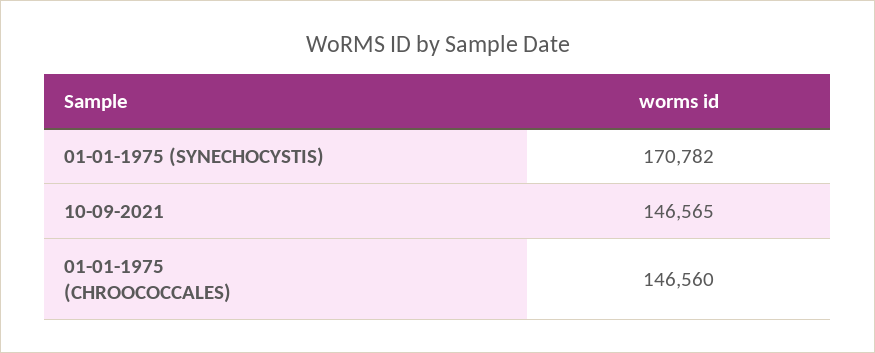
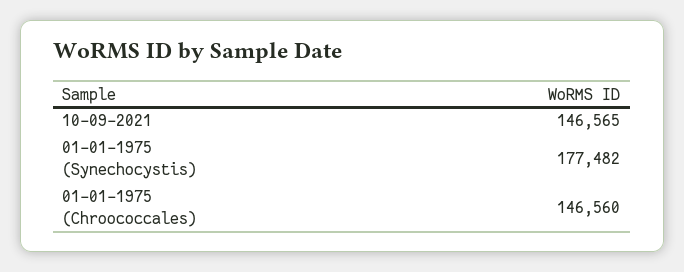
01-01-1975 (SYNECHOCYSTIS): 170782 -> 177482

